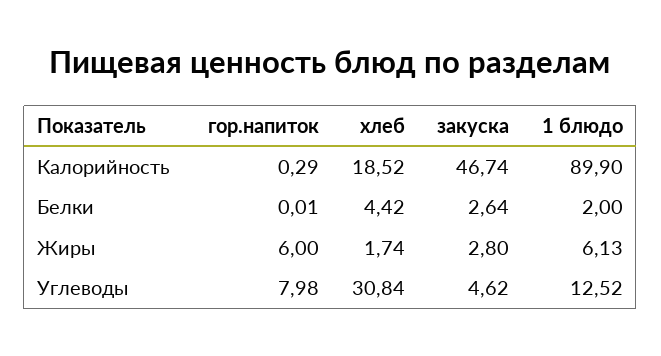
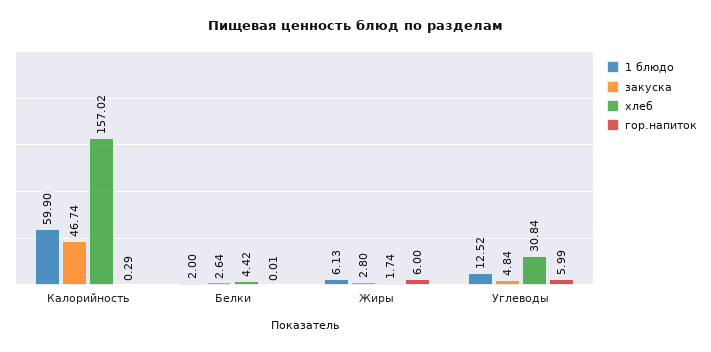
хлеб, Калорийность: 18.52 -> 157.02
1 блюдо, Калорийность: 89.9 -> 59.9
гор.напиток, Углеводы: 7.98 -> 5.99
закуска, Углеводы: 4.62 -> 4.84

